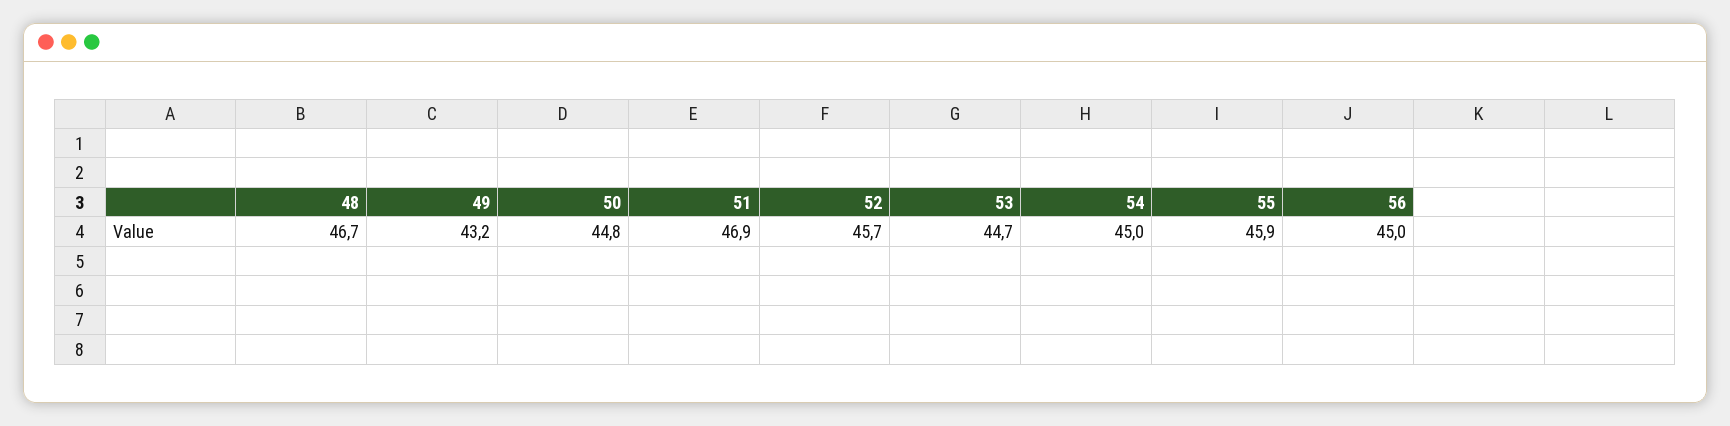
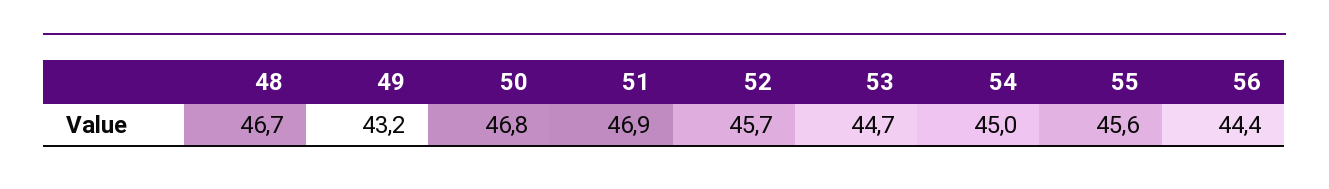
50: 44.8 -> 46.8
55: 45.9 -> 45.6
56: 45 -> 44.4

